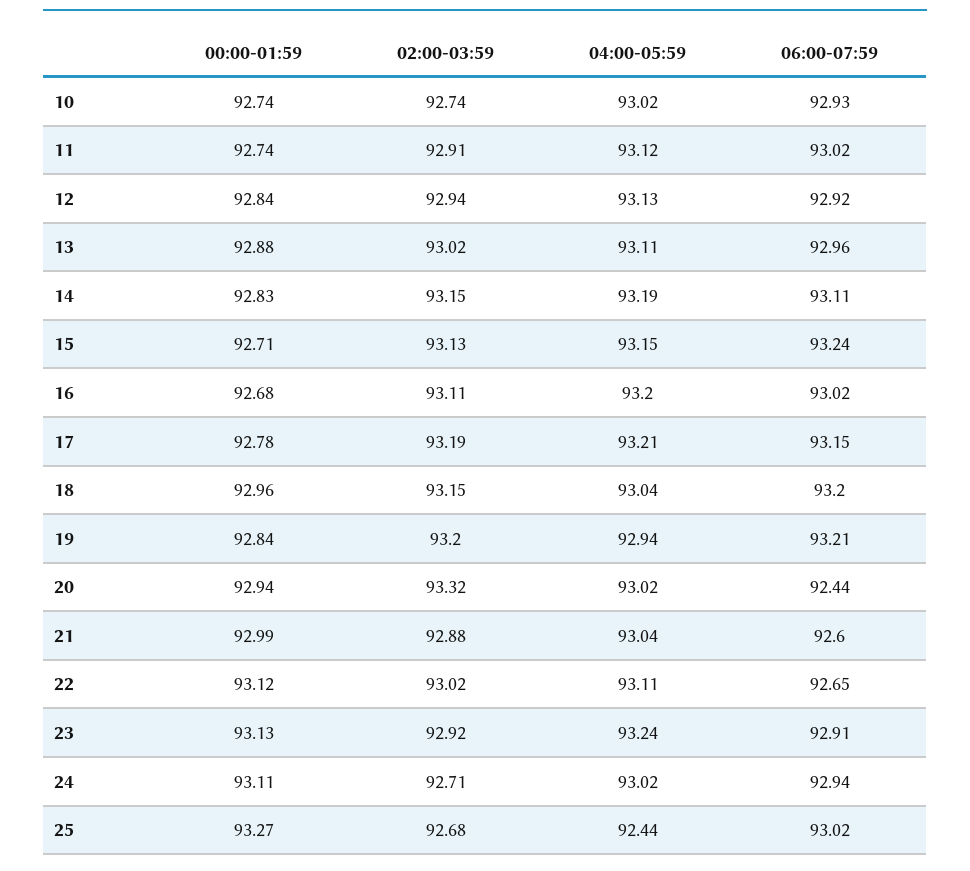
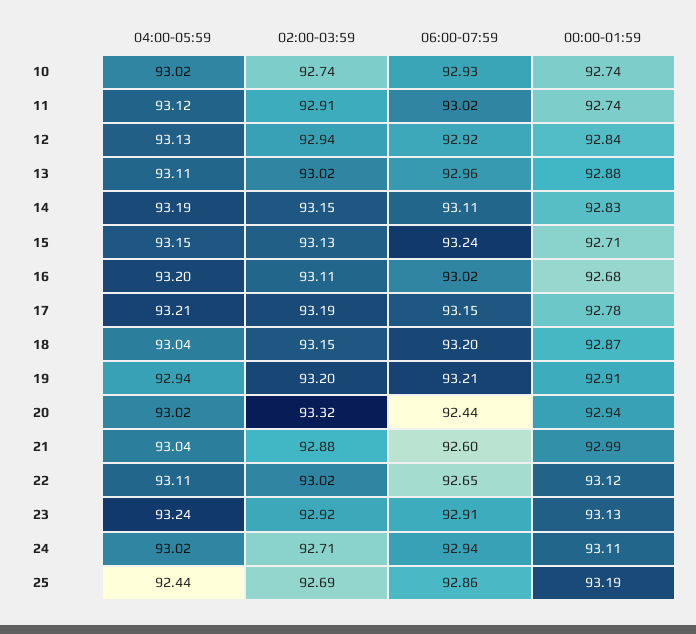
00:00-01:59, 18: 92.96 -> 92.87
00:00-01:59, 19: 92.84 -> 92.91
00:00-01:59, 25: 93.27 -> 93.19
02:00-03:59, 25: 92.68 -> 92.69
06:00-07:59, 25: 93.02 -> 92.86

